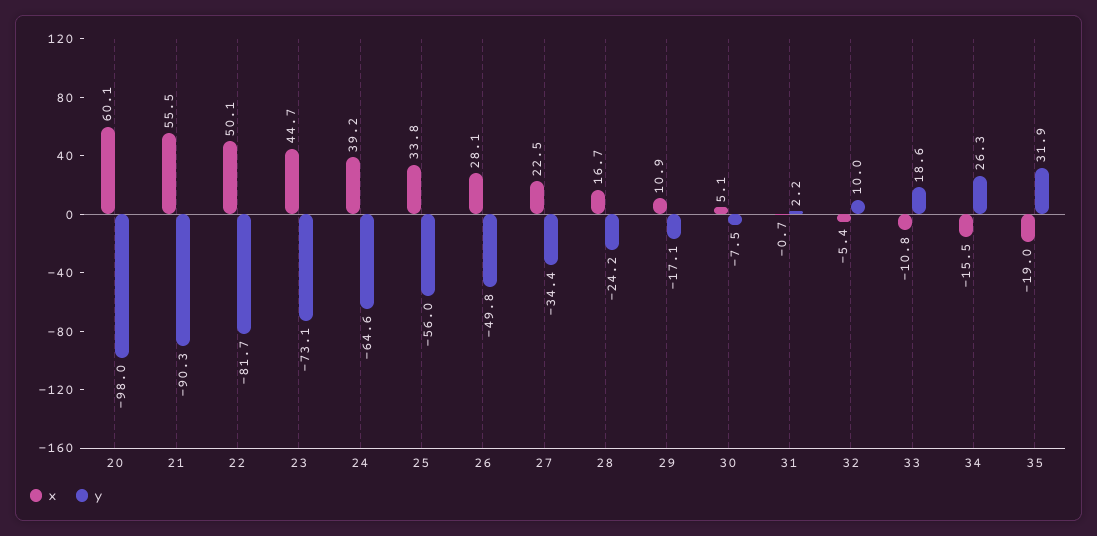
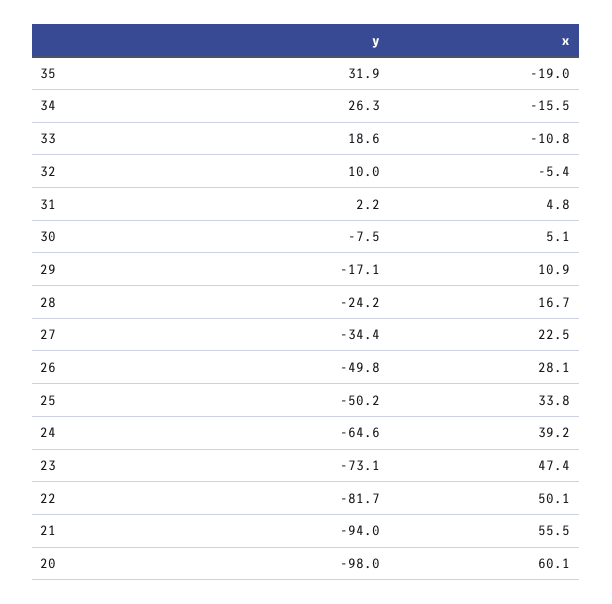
y, 21: -90.3 -> -94
x, 23: 44.7 -> 47.4
y, 25: -56 -> -50.2
x, 31: -0.7 -> 4.8

